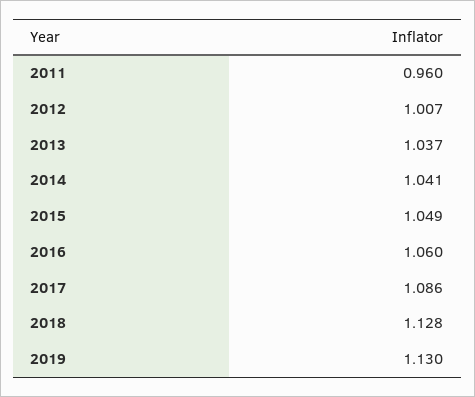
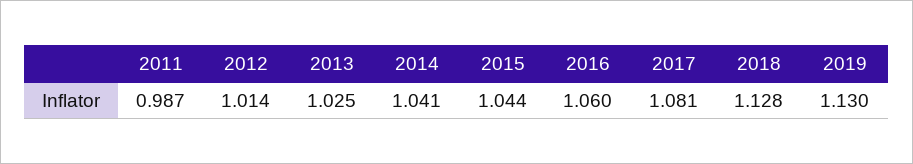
2011: 0.96 -> 0.987
2012: 1.007 -> 1.014
2013: 1.037 -> 1.025
2015: 1.049 -> 1.044
2017: 1.086 -> 1.081

